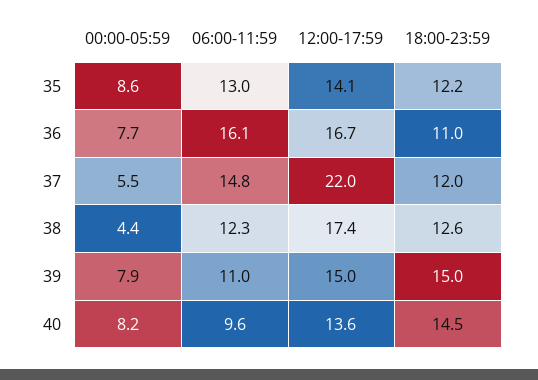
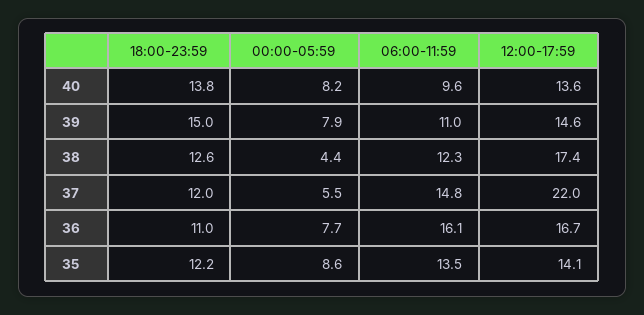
06:00-11:59, 35: 13 -> 13.5
12:00-17:59, 39: 15 -> 14.6
18:00-23:59, 40: 14.5 -> 13.8

